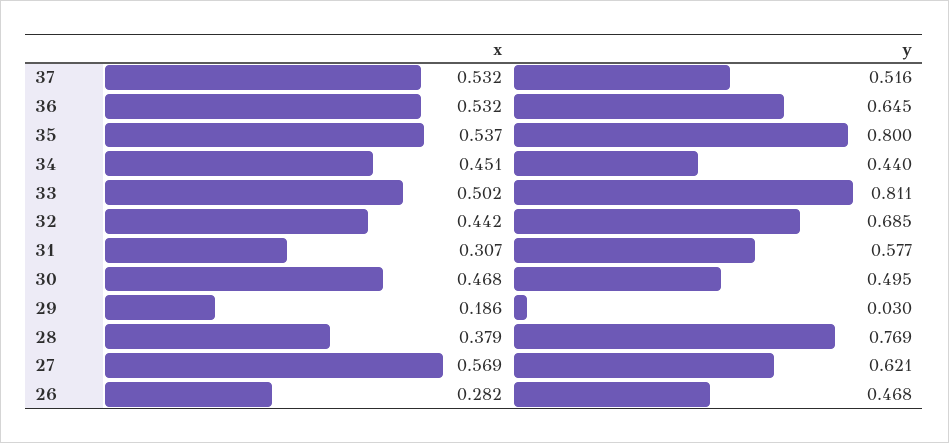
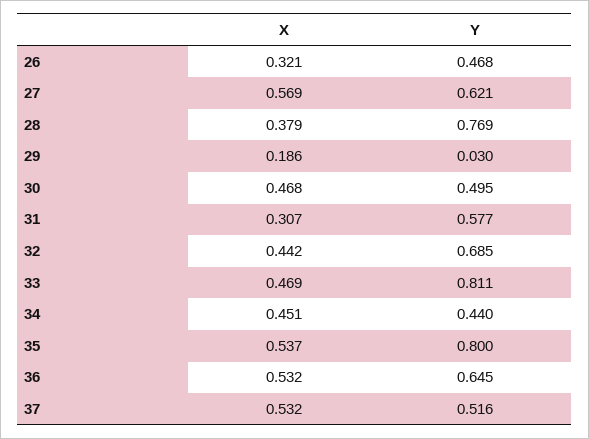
x, 33: 0.502 -> 0.469
x, 26: 0.282 -> 0.321

